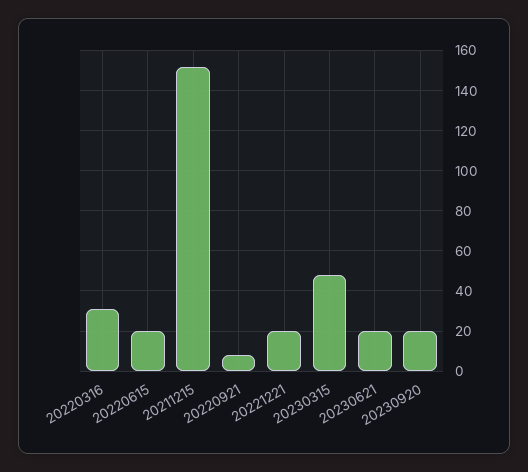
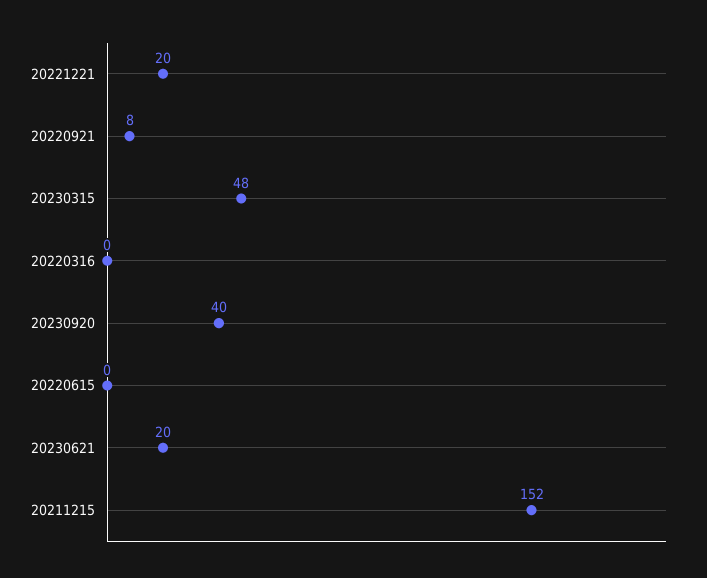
20220316: 30 -> 0
20220615: 20 -> 0
20230920: 20 -> 40

